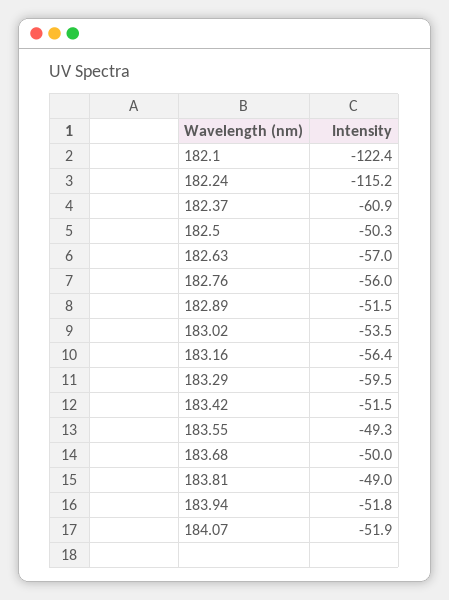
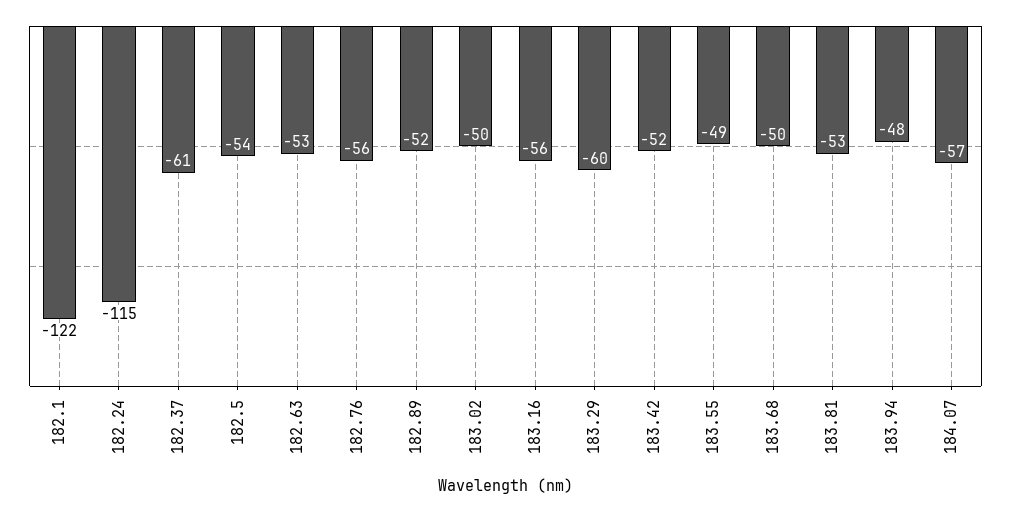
182.5: -50.3 -> -54
182.63: -57 -> -53
183.02: -53.5 -> -50
183.81: -49 -> -53
183.94: -51.8 -> -48
184.07: -51.9 -> -57

